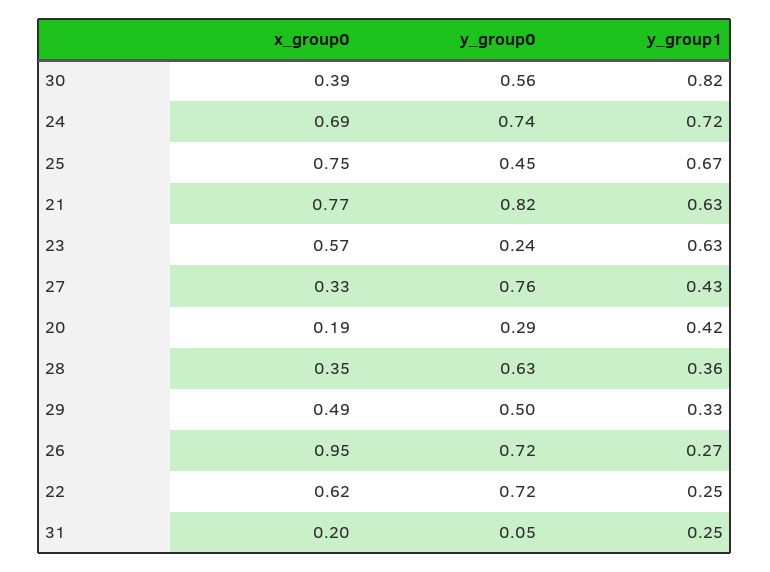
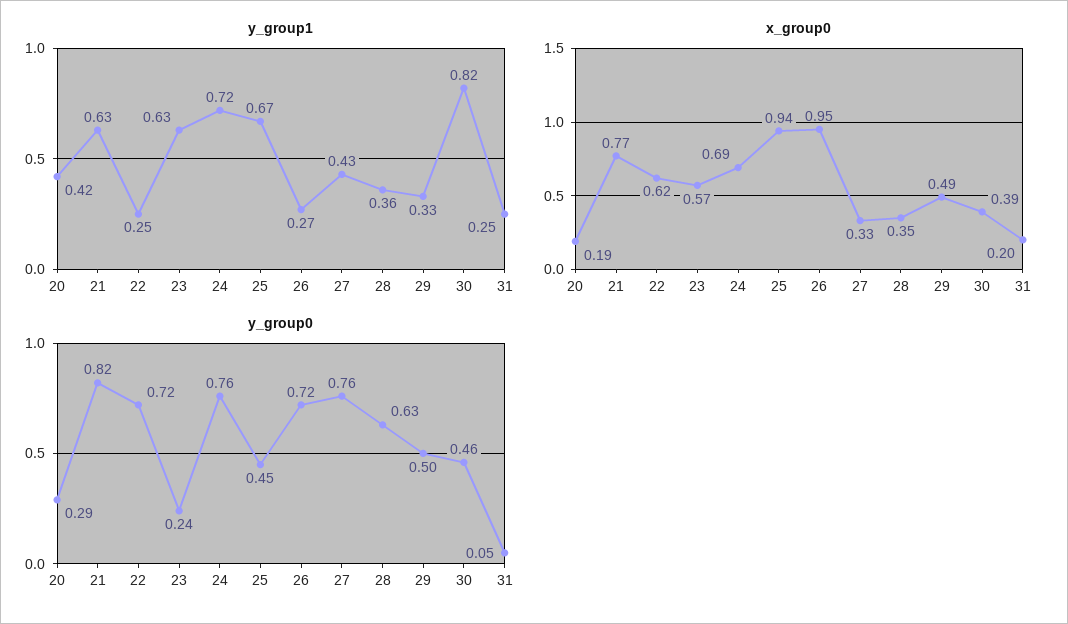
y_group0, 30: 0.56 -> 0.46
y_group0, 24: 0.74 -> 0.76
x_group0, 25: 0.75 -> 0.94

